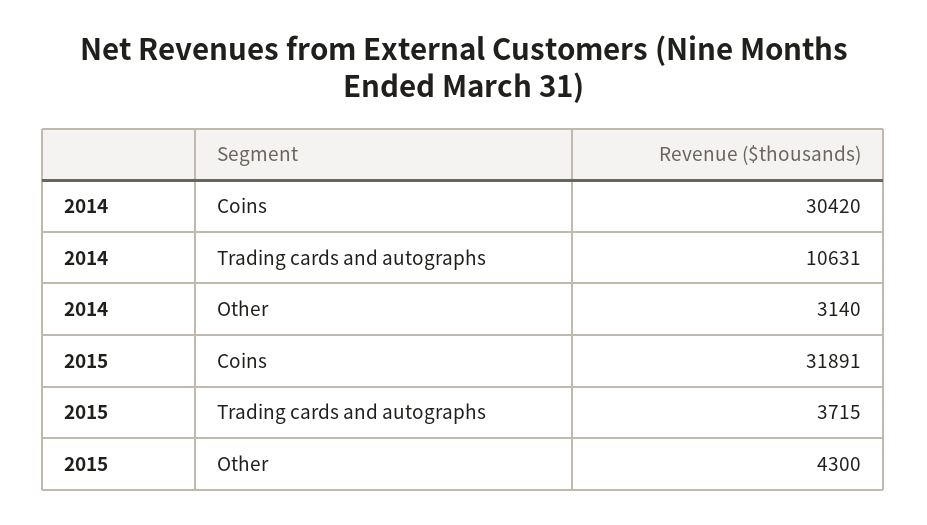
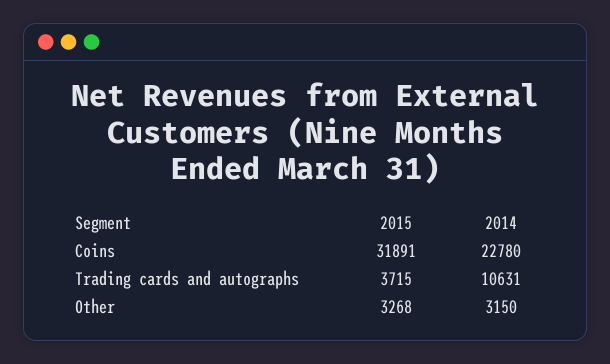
2014, Coins: 30420 -> 22780
2014, Other: 3140 -> 3150
2015, Other: 4300 -> 3268

